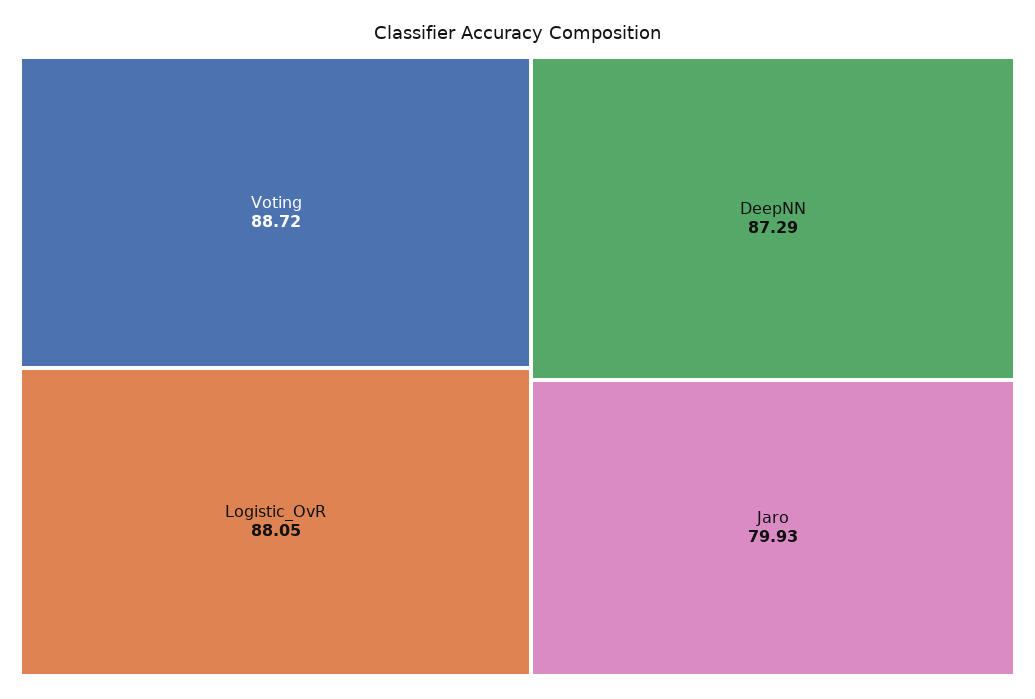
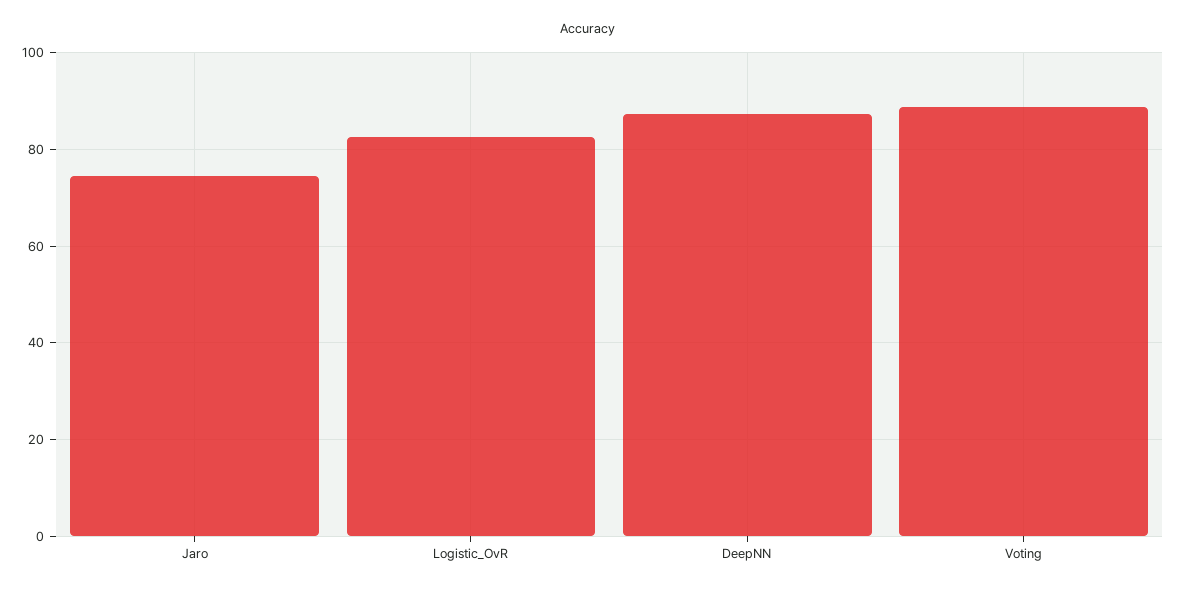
Logistic_OvR: 88.05 -> 82
Jaro: 79.93 -> 74

